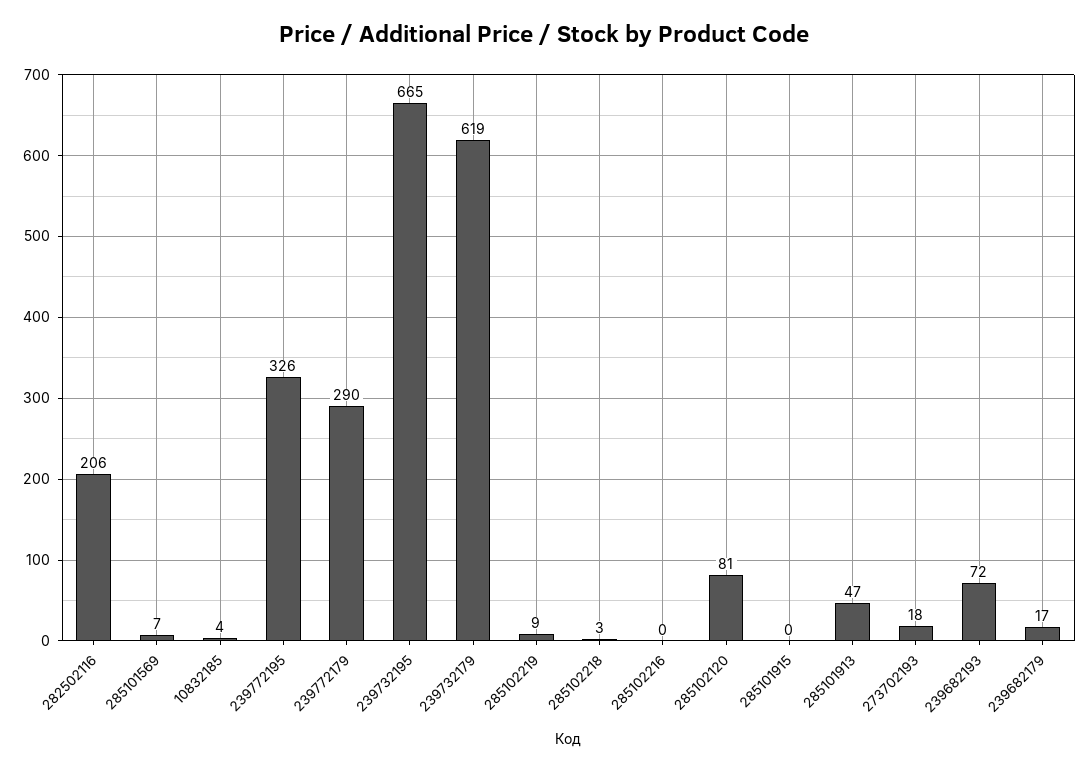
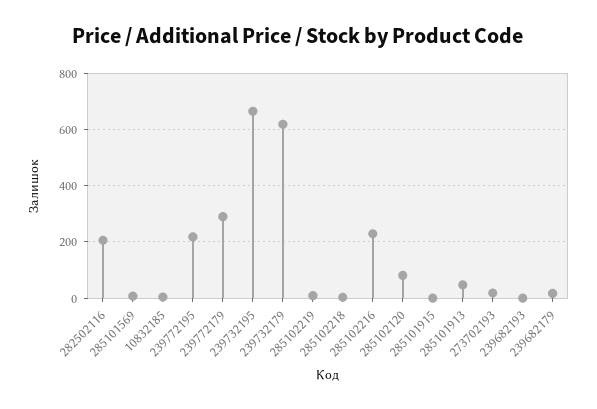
239772195: 326 -> 225
285102216: 0 -> 225
239682193: 72 -> 0

